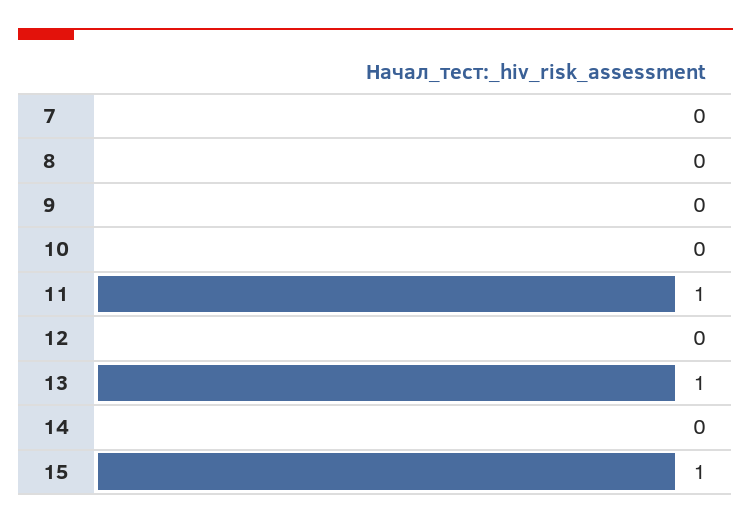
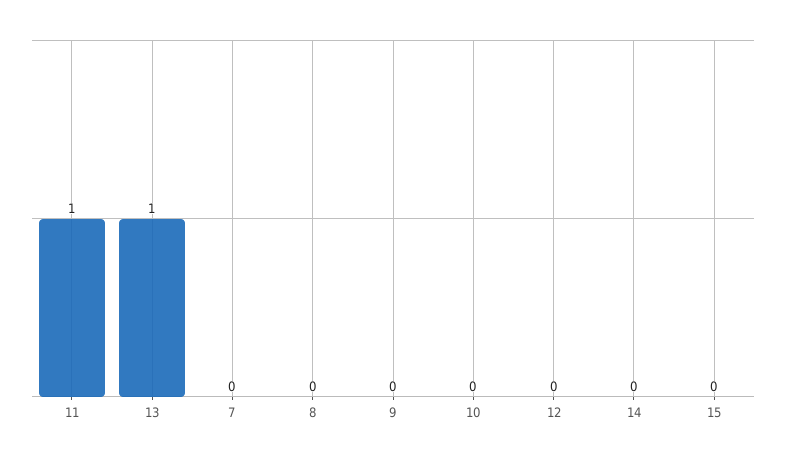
15: 1 -> 0

